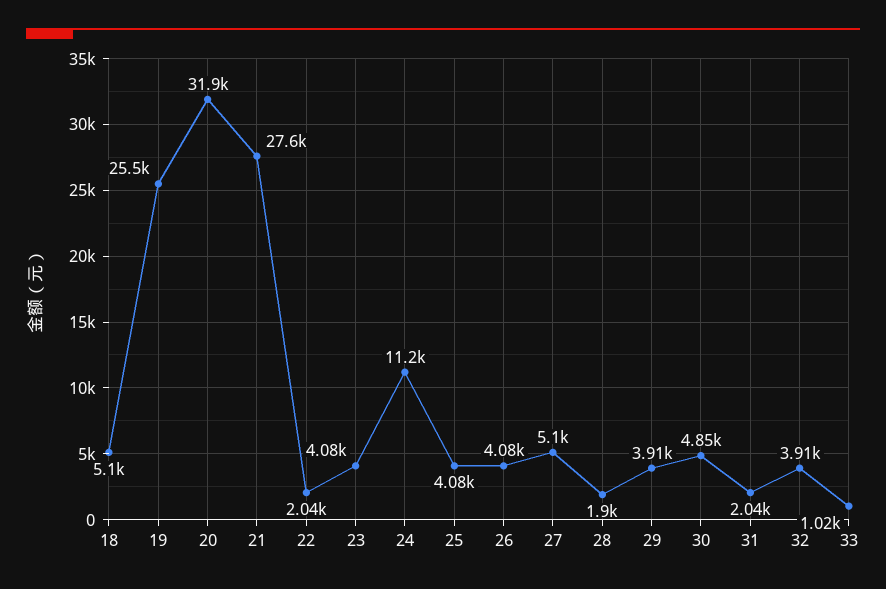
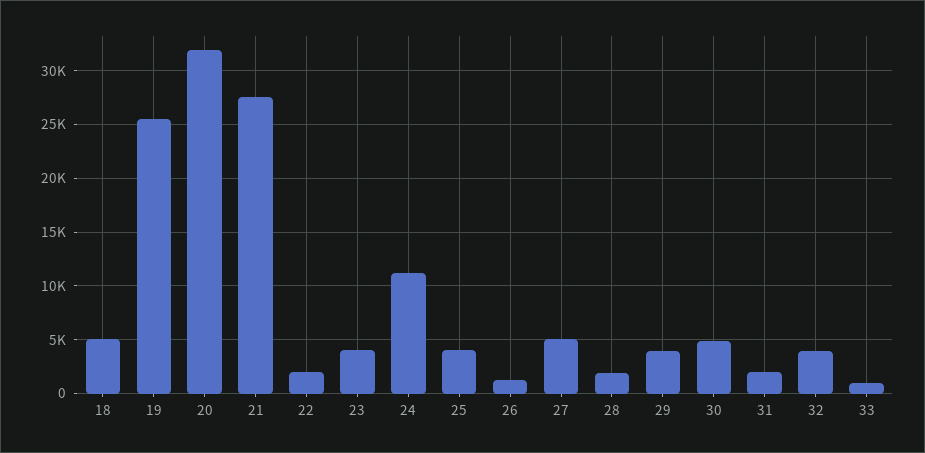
26: 4080 -> 1000

